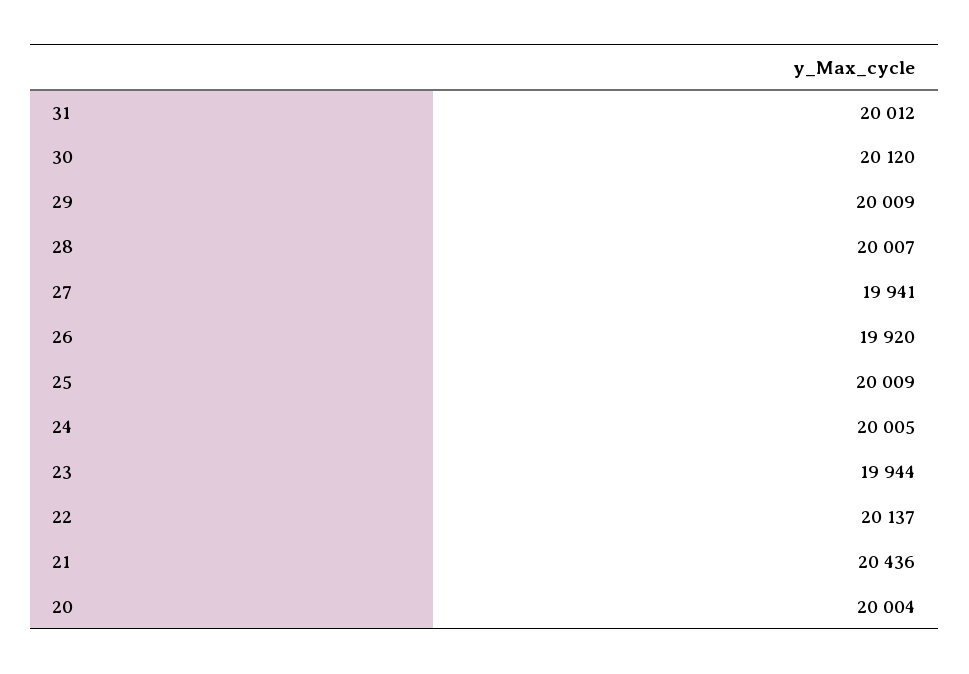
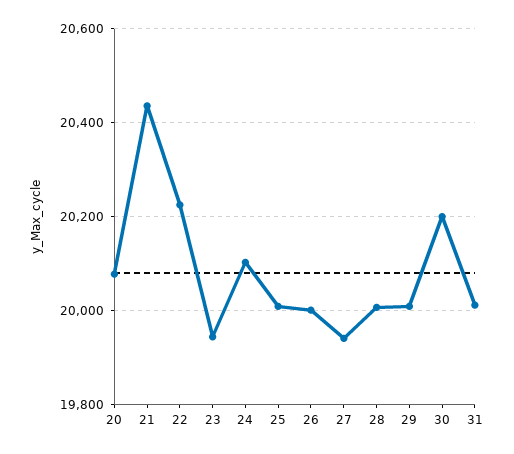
30: 20120 -> 20200
26: 19920 -> 20000
24: 20005 -> 20100
22: 20137 -> 20220
20: 20004 -> 20080

